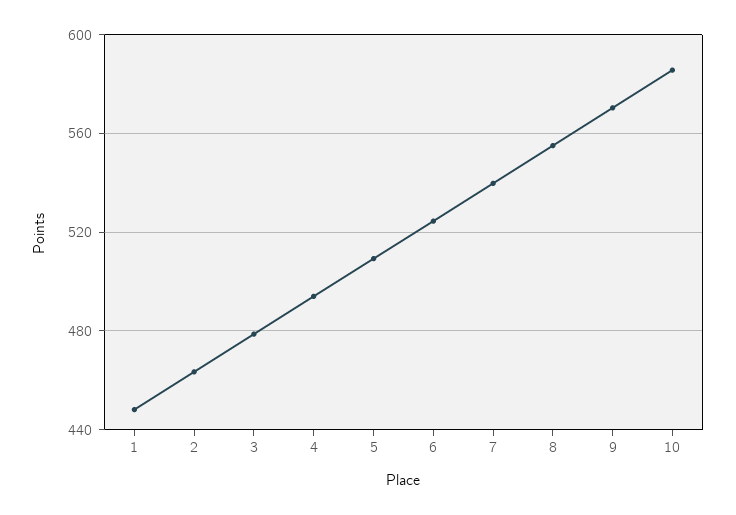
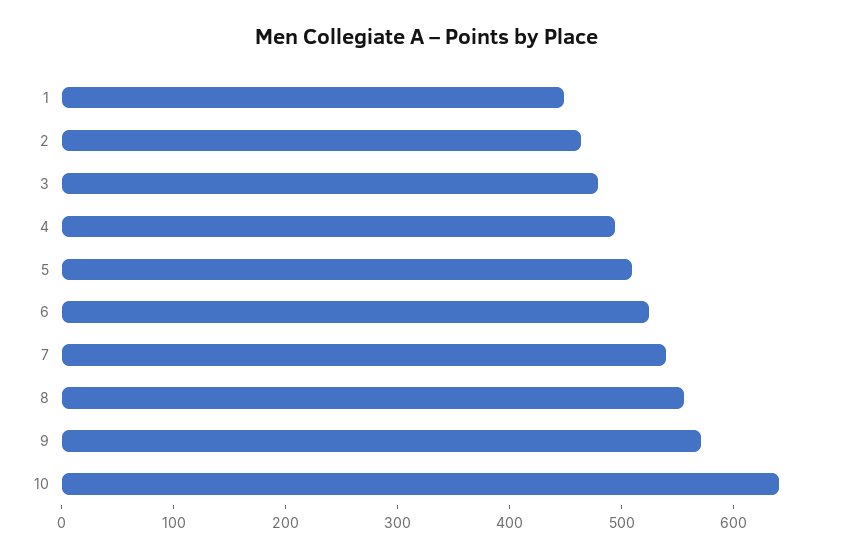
10: 585 -> 640

